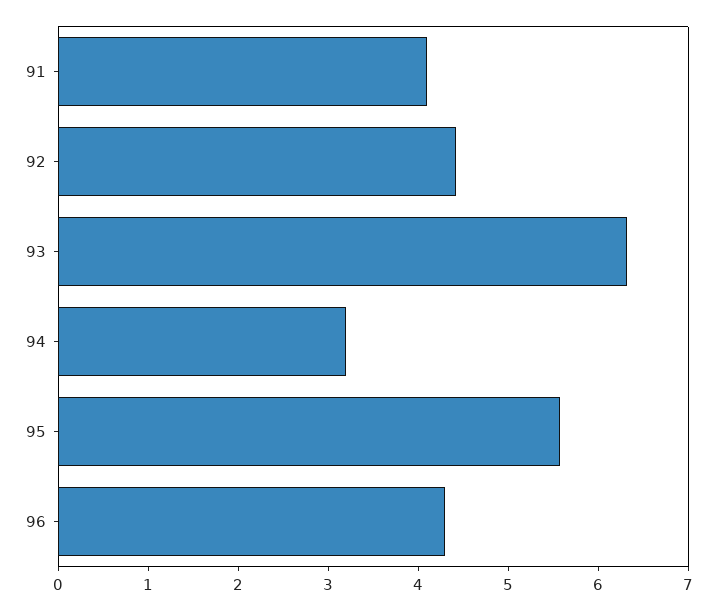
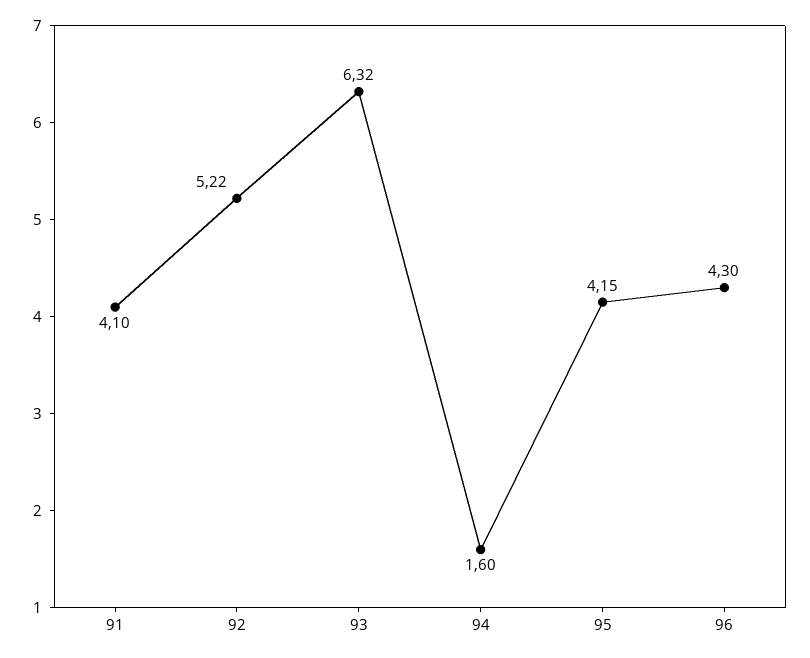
92: 4.4 -> 5.22
94: 3.2 -> 1.6
95: 5.6 -> 4.15

